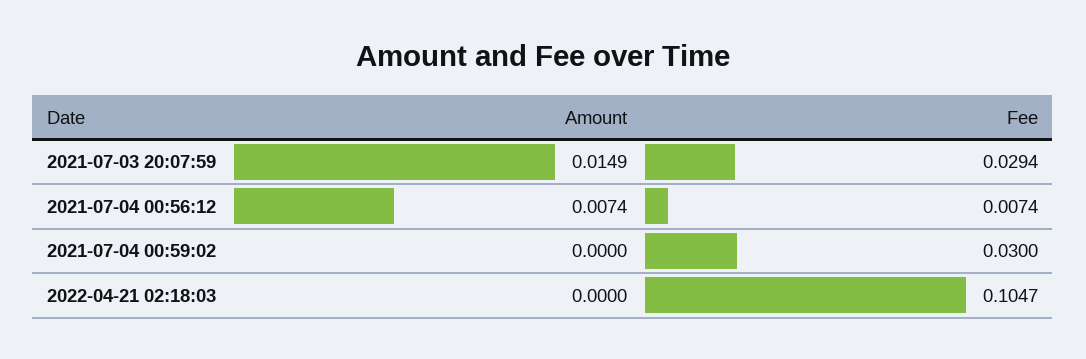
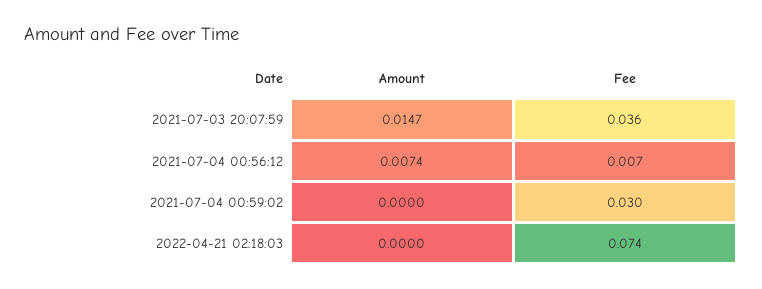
Amount, 2021-07-03 20:07:59: 0.0149 -> 0.0147
Fee, 2021-07-03 20:07:59: 0.0294 -> 0.036
Fee, 2022-04-21 02:18:03: 0.1047 -> 0.074

